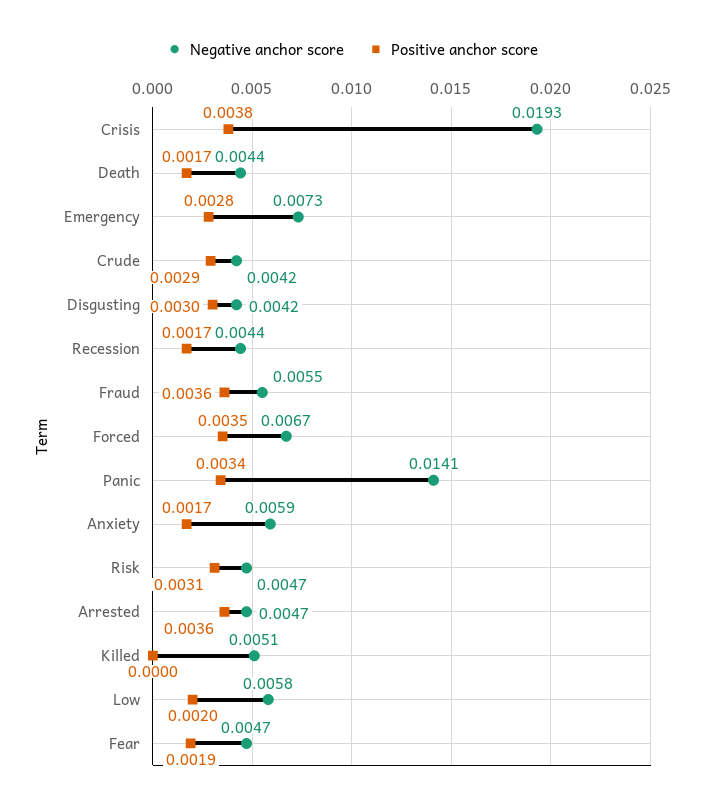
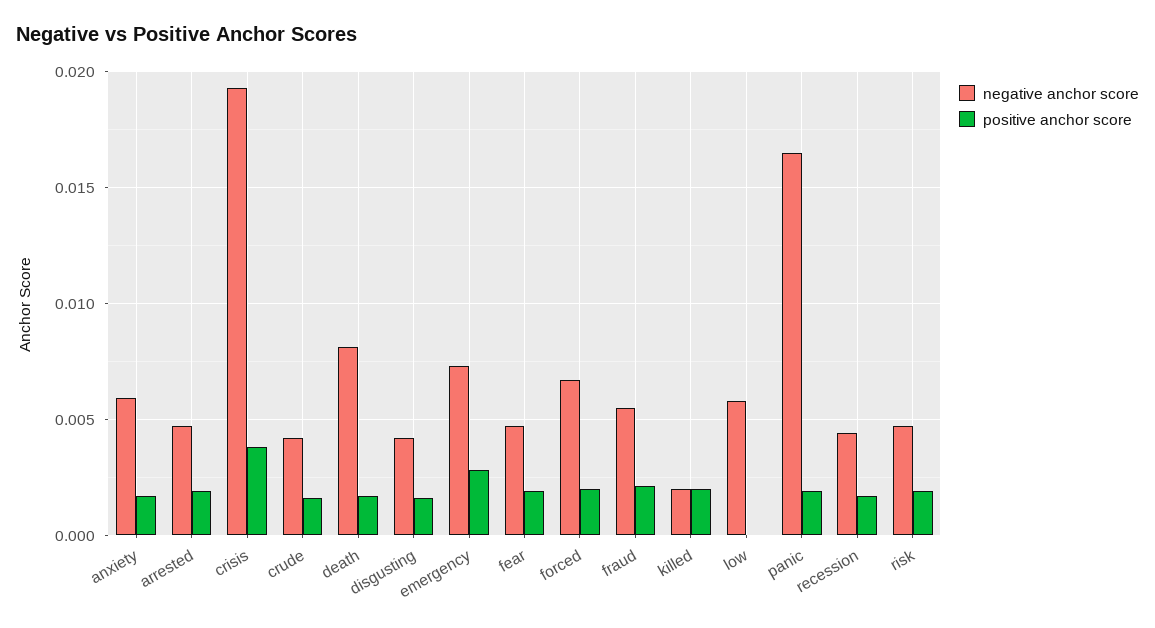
Negative anchor score, Death: 0.0044 -> 0.008
Positive anchor score, Crude: 0.0029 -> 0.0015
Positive anchor score, Disgusting: 0.003 -> 0.0015
Positive anchor score, Fraud: 0.0036 -> 0.002
Positive anchor score, Forced: 0.0035 -> 0.002
Negative anchor score, Panic: 0.0141 -> 0.0165
Positive anchor score, Panic: 0.0034 -> 0.002
Positive anchor score, Risk: 0.0031 -> 0.002
Positive anchor score, Arrested: 0.0036 -> 0.002
Negative anchor score, Killed: 0.0051 -> 0.002
Positive anchor score, Killed: 0 -> 0.002
Positive anchor score, Low: 0.002 -> 0

